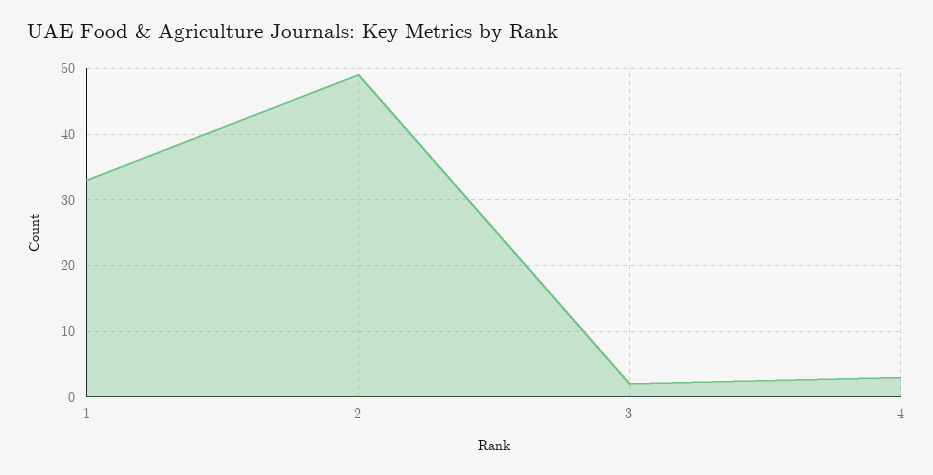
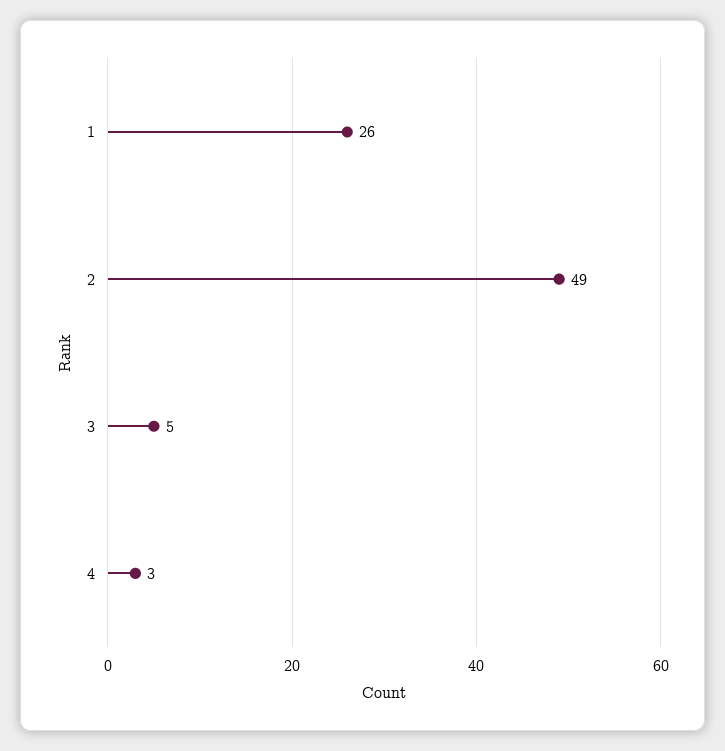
1: 33 -> 26
3: 2 -> 5

